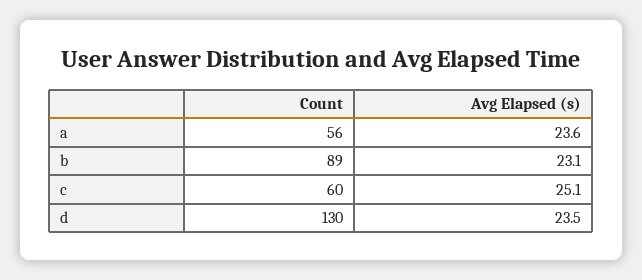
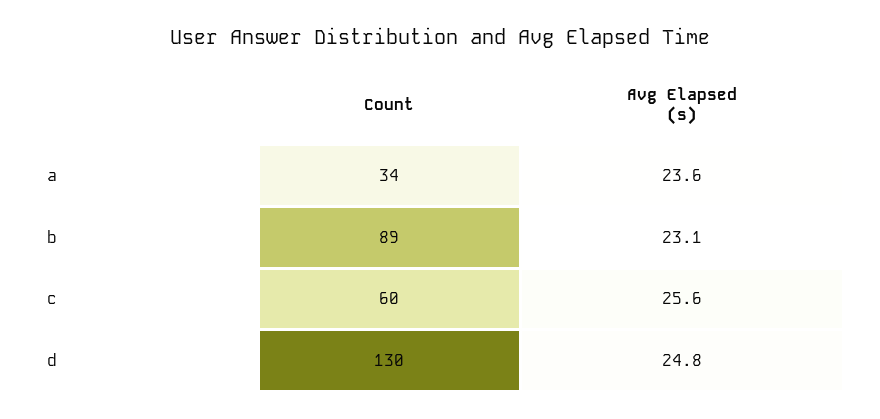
Count, a: 56 -> 34
Avg Elapsed (s), c: 25.1 -> 25.6
Avg Elapsed (s), d: 23.5 -> 24.8

